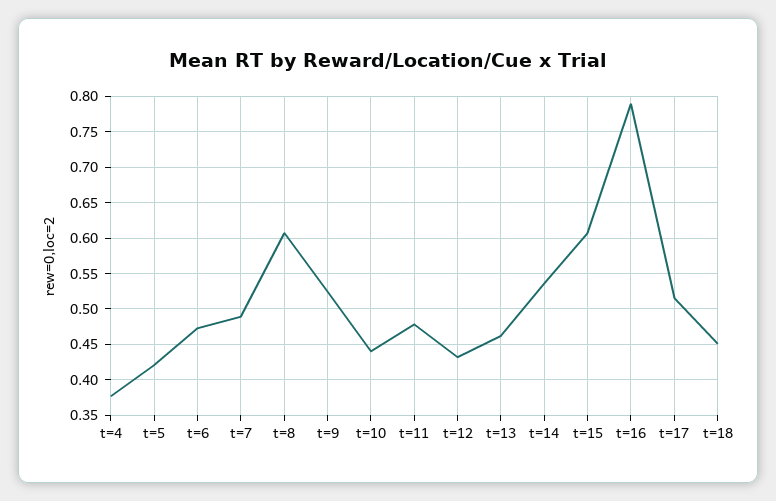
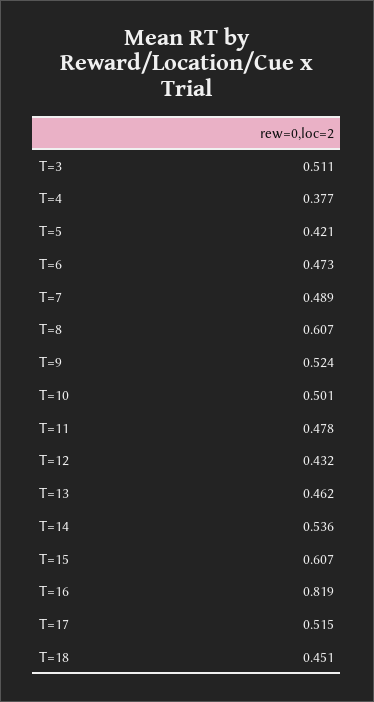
t=10: 0.44 -> 0.501
t=16: 0.79 -> 0.819
T=3: none -> 0.511

